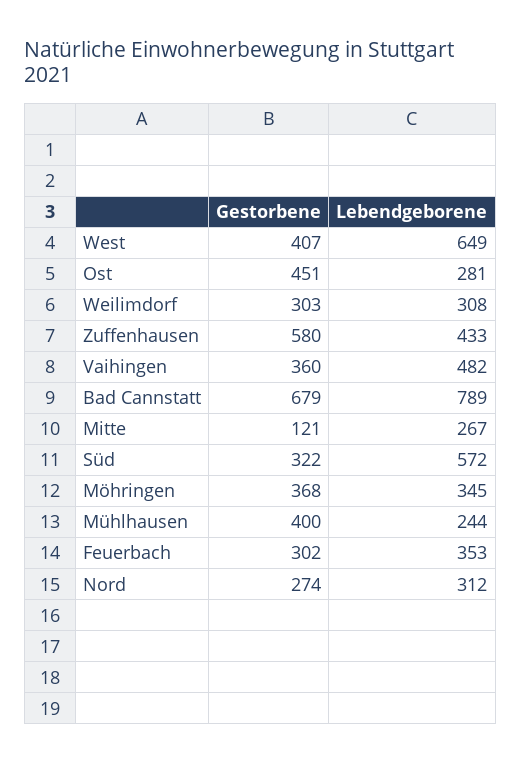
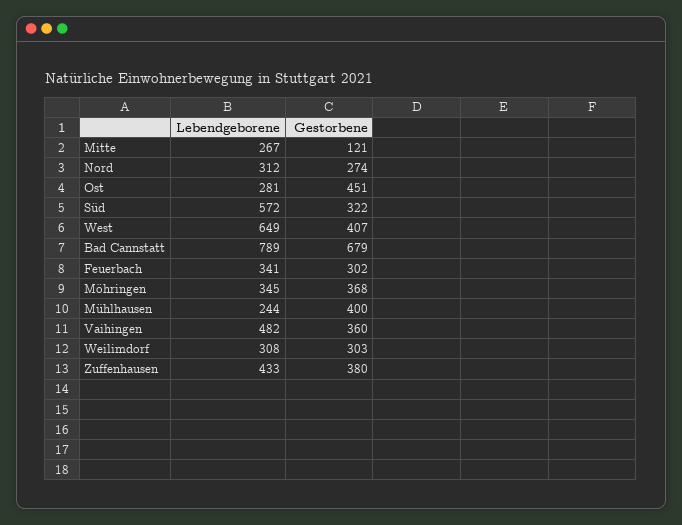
Gestorbene, Zuffenhausen: 580 -> 380
Lebendgeborene, Feuerbach: 353 -> 341

